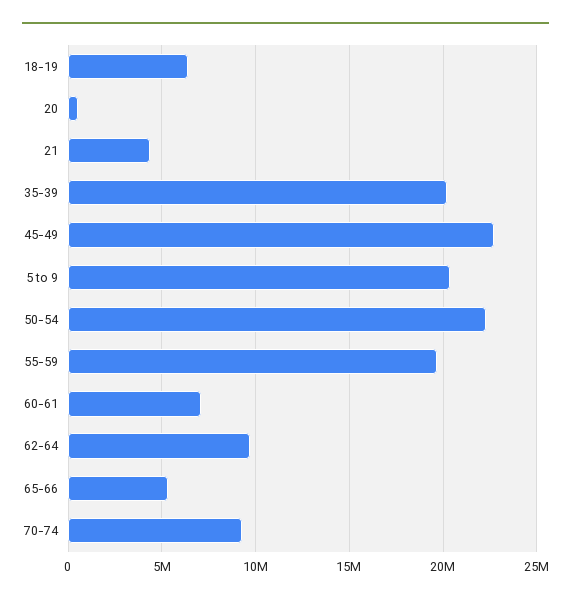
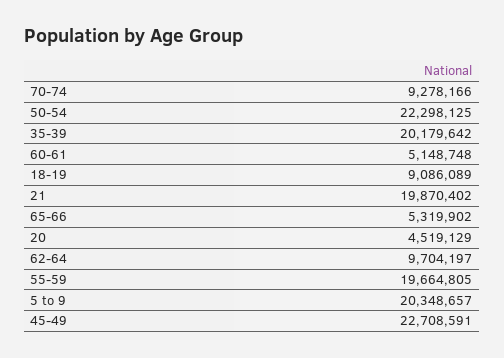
18-19: 6500000 -> 9086089
20: 500000 -> 4519129
21: 4500000 -> 19870402
60-61: 7000000 -> 5148748

